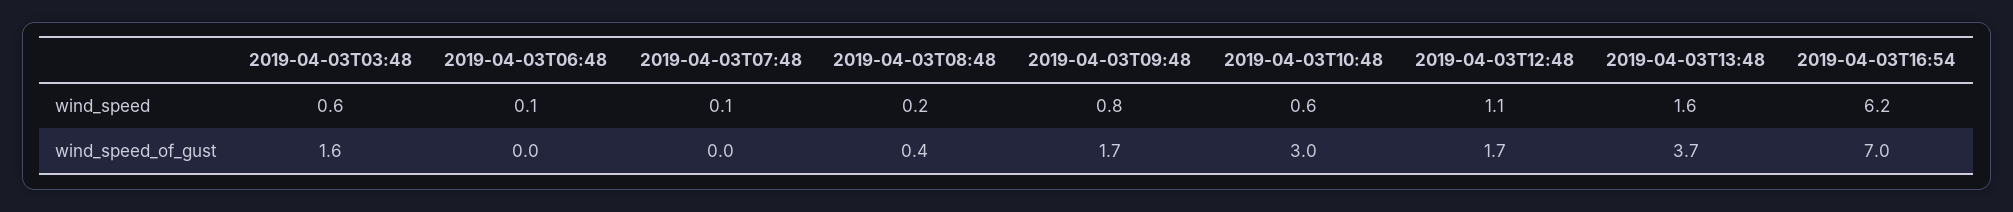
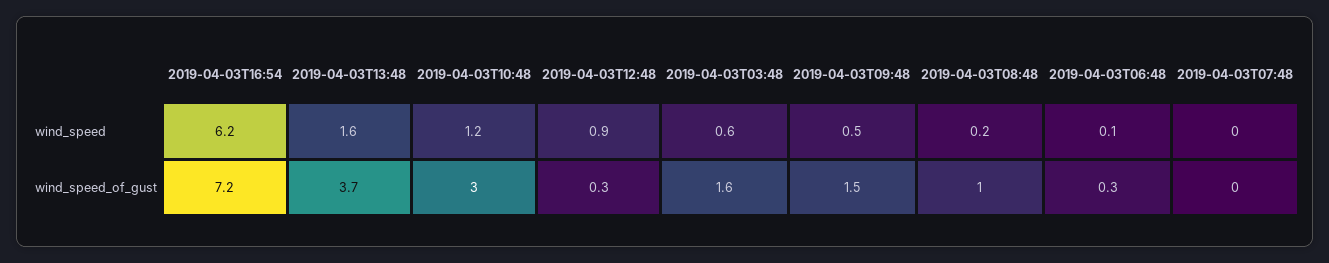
2019-04-03T07:48, wind_speed: 0.1 -> 0
2019-04-03T09:48, wind_speed: 0.8 -> 0.5
2019-04-03T10:48, wind_speed: 0.6 -> 1.2
2019-04-03T12:48, wind_speed: 1.1 -> 0.9
2019-04-03T06:48, wind_speed_of_gust: 0 -> 0.3
2019-04-03T08:48, wind_speed_of_gust: 0.4 -> 1
2019-04-03T09:48, wind_speed_of_gust: 1.7 -> 1.5
2019-04-03T12:48, wind_speed_of_gust: 1.7 -> 0.3
2019-04-03T16:54, wind_speed_of_gust: 7 -> 7.2

